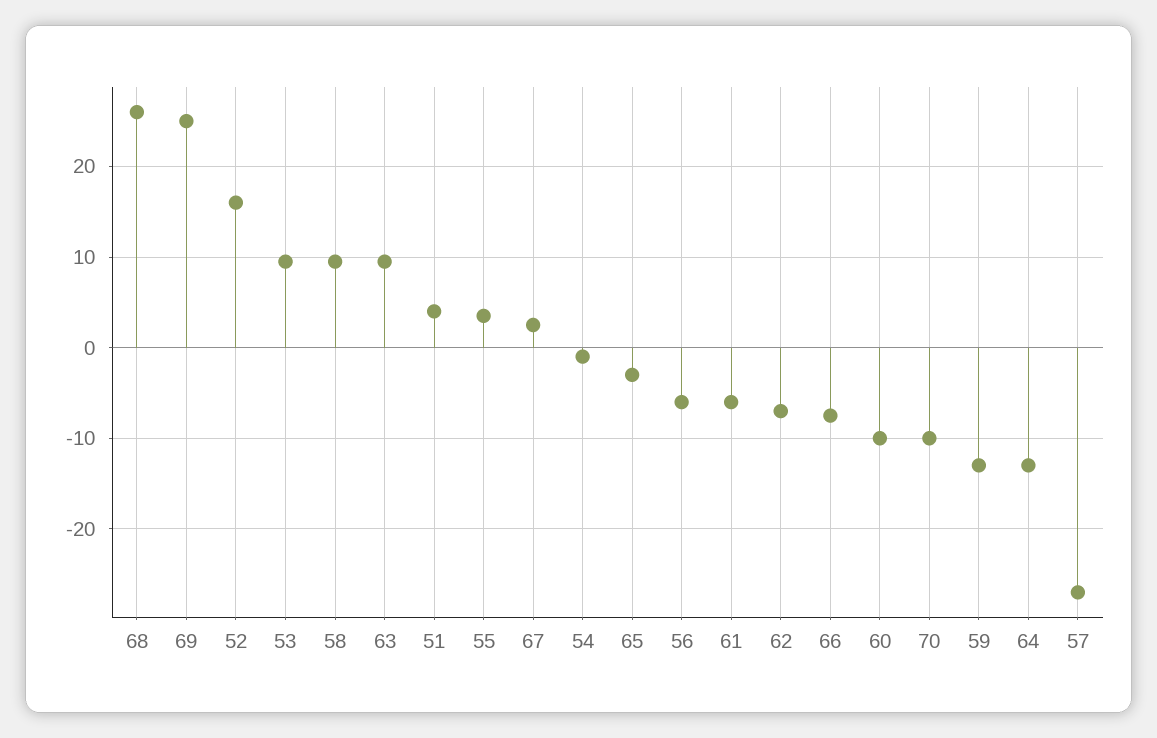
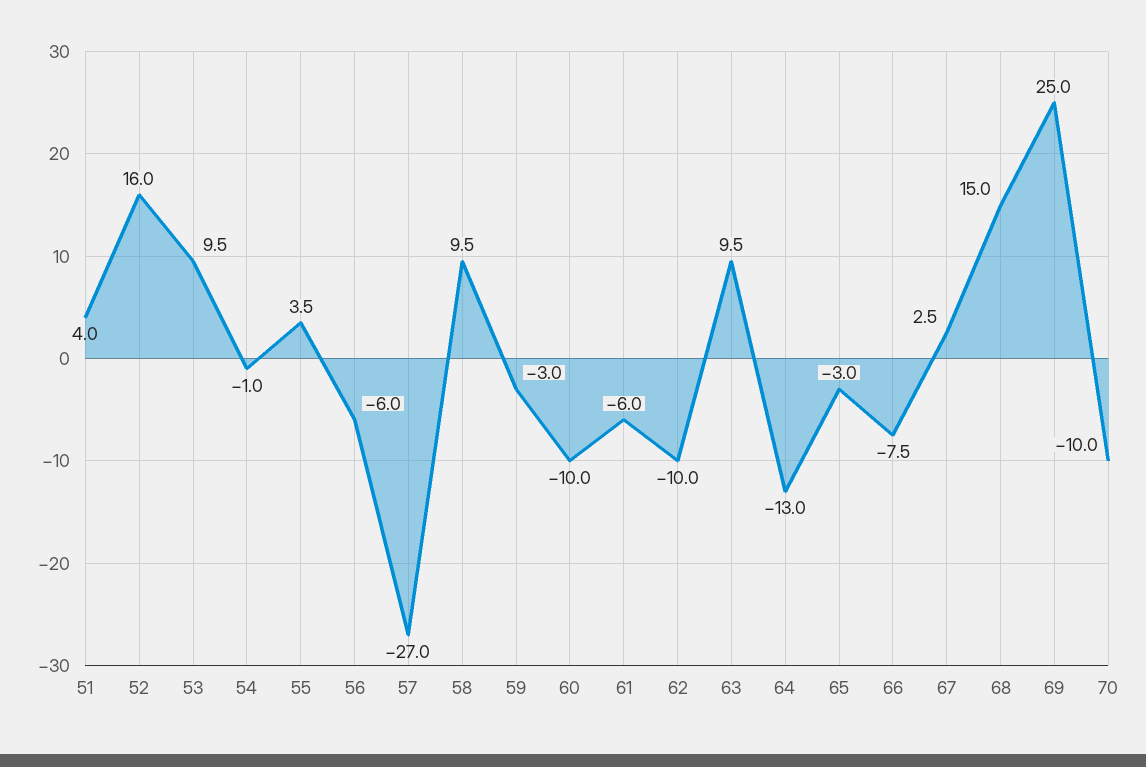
68: 26 -> 15
62: -7 -> -10
59: -13 -> -3

